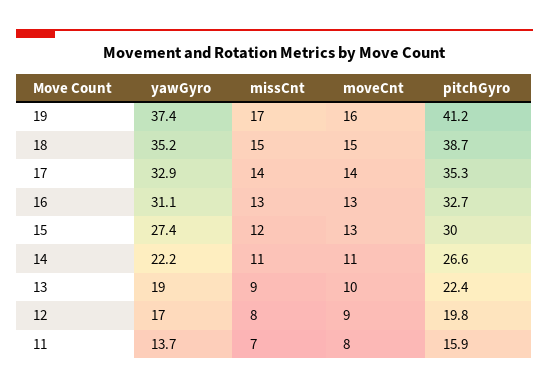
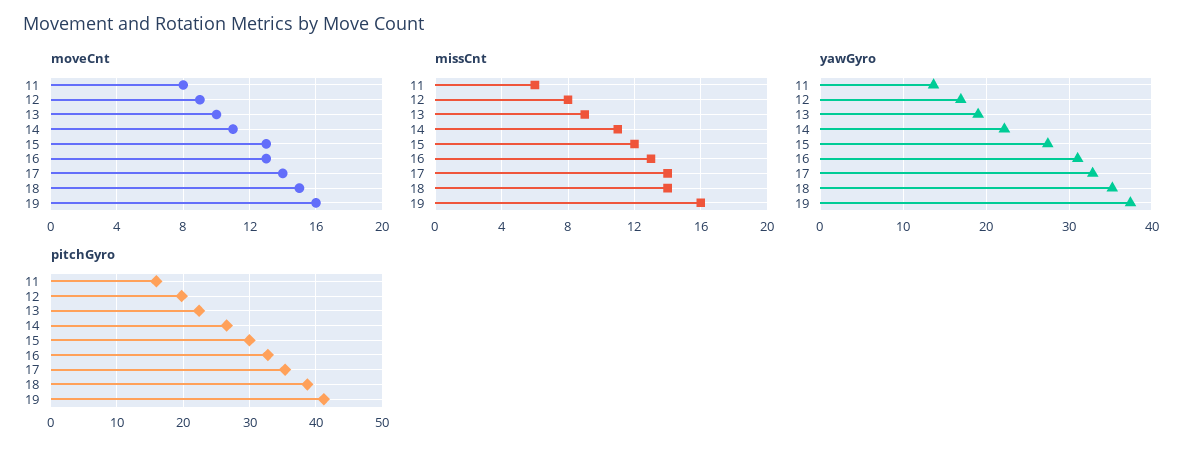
missCnt, 19: 17 -> 16
missCnt, 18: 15 -> 14
missCnt, 11: 7 -> 6

